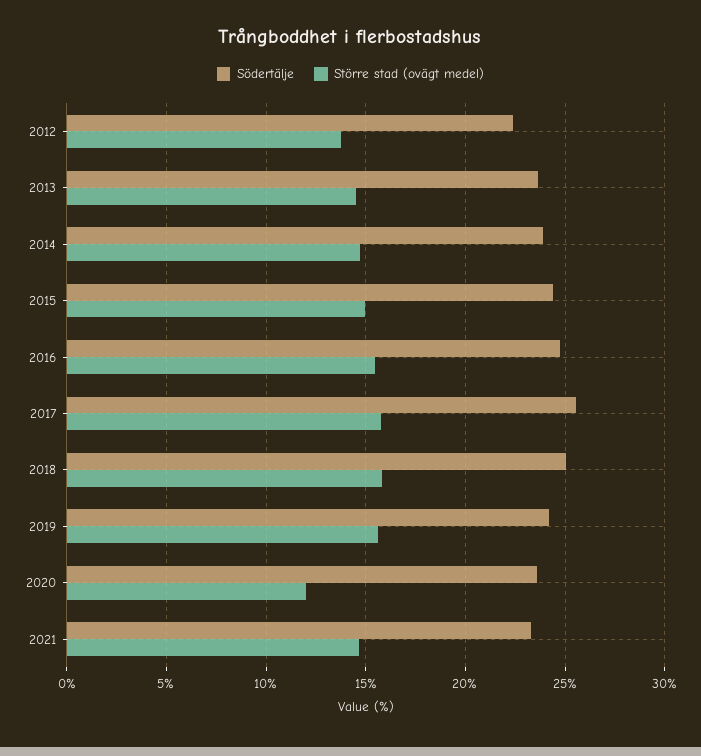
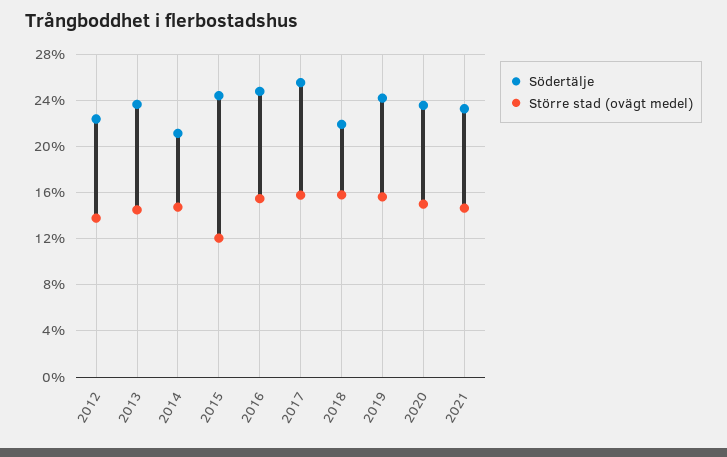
Södertälje, 2014: 24 -> 21
Större stad (ovägt medel), 2015: 15 -> 12
Södertälje, 2018: 25 -> 22
Större stad (ovägt medel), 2020: 12 -> 15

